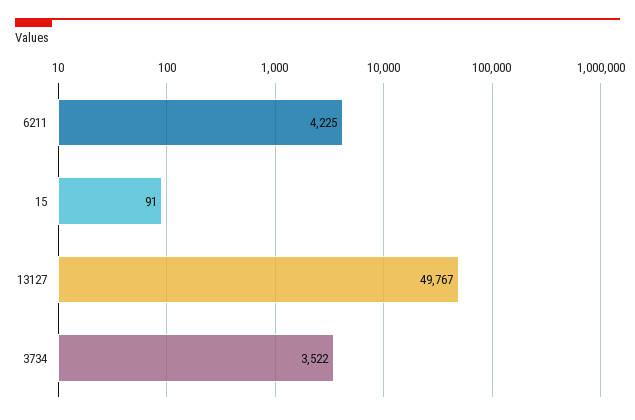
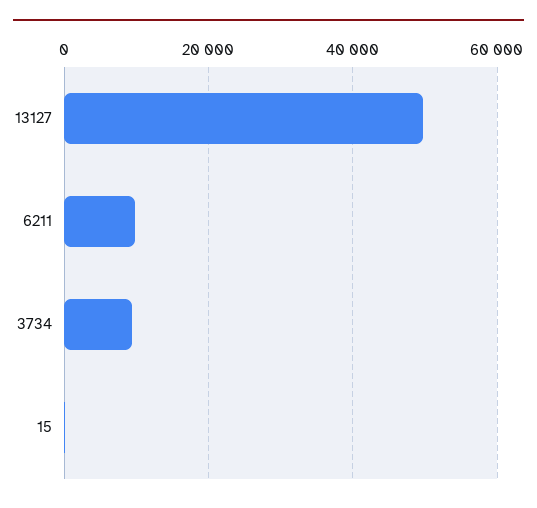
6211: 4225 -> 10000
3734: 3522 -> 10000

